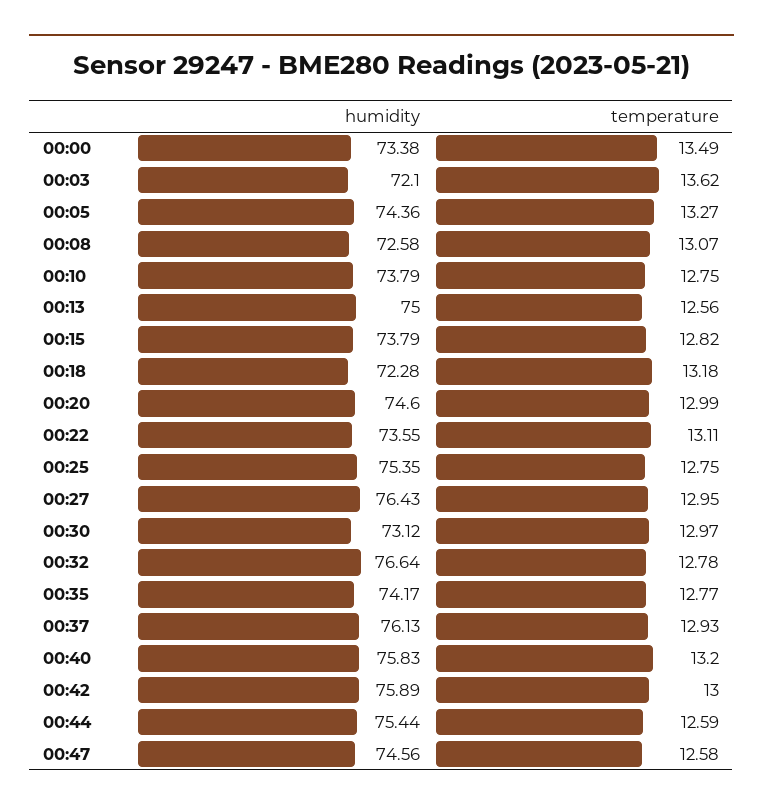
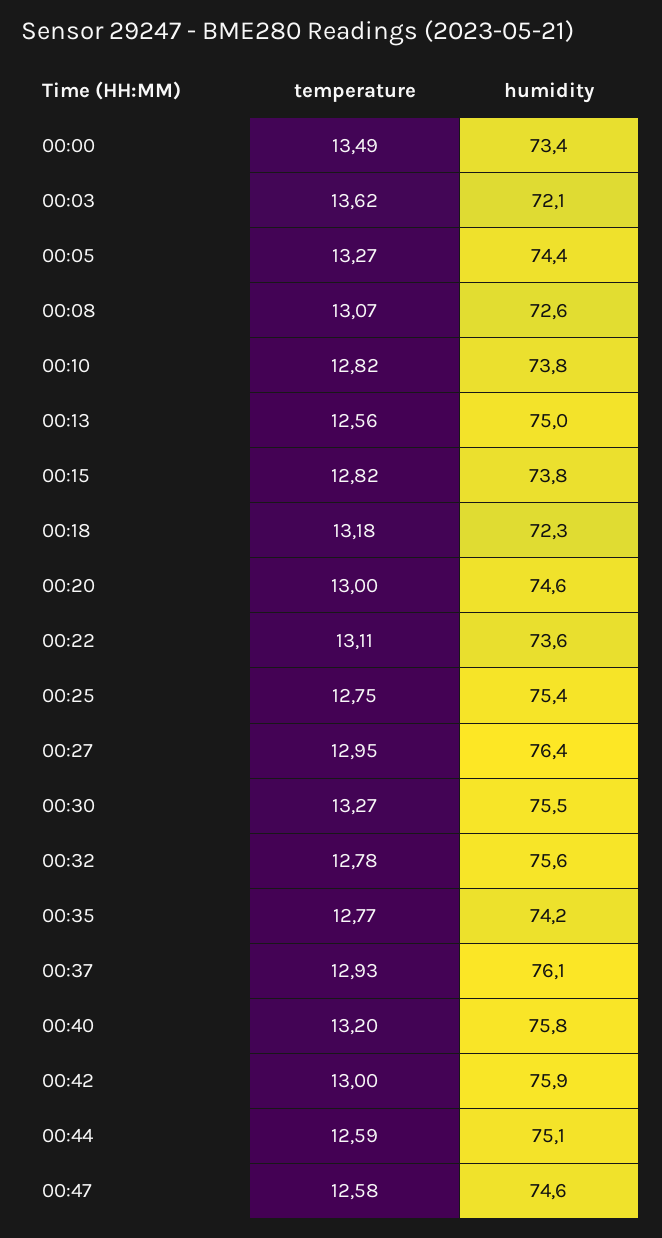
temperature, 00:10: 12.75 -> 12.82
temperature, 00:20: 12.99 -> 13
humidity, 00:30: 73.12 -> 75.5
temperature, 00:30: 12.97 -> 13.27
humidity, 00:32: 76.64 -> 75.6
humidity, 00:44: 75.44 -> 75.1

